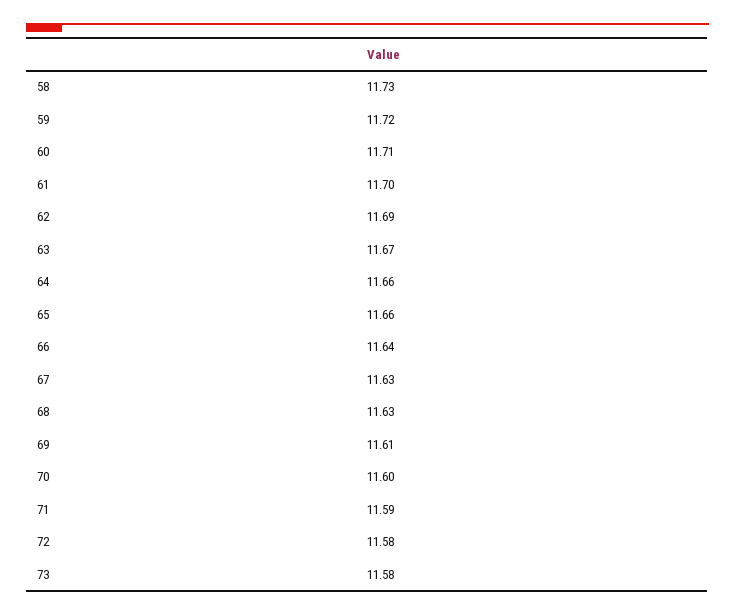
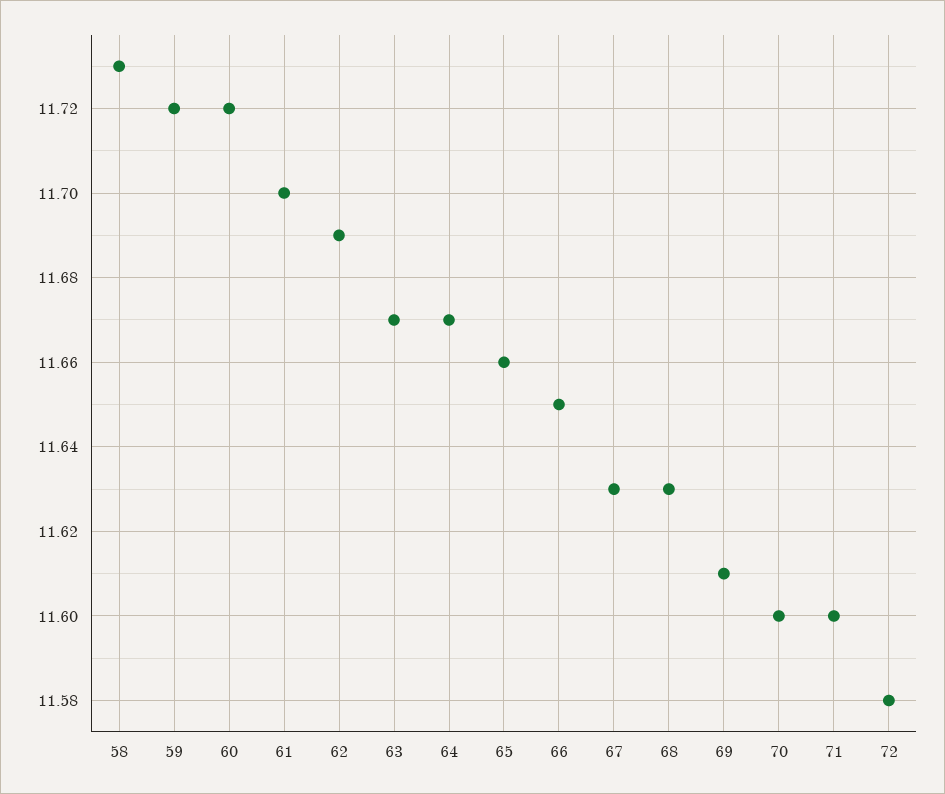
60: 11.71 -> 11.72
64: 11.66 -> 11.67
66: 11.64 -> 11.65
71: 11.59 -> 11.6
73: 11.58 -> none

